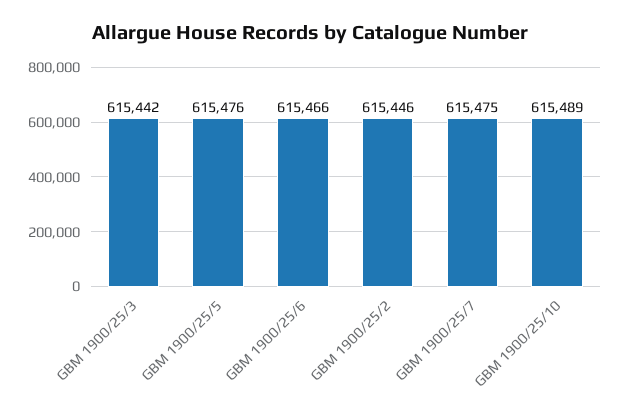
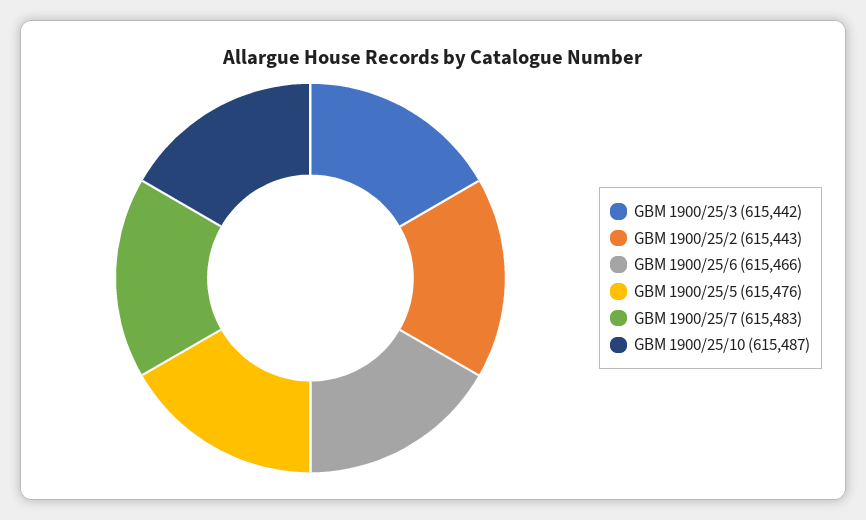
GBM 1900/25/2: 615446 -> 615443
GBM 1900/25/7: 615475 -> 615483
GBM 1900/25/10: 615489 -> 615487

